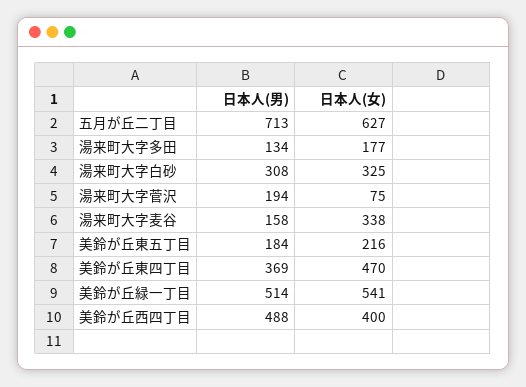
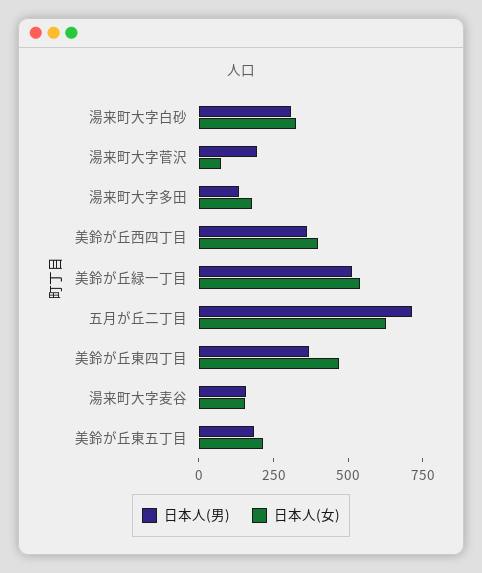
日本人(女), 湯来町大字麦谷: 338 -> 150
日本人(男), 美鈴が丘西四丁目: 488 -> 350

